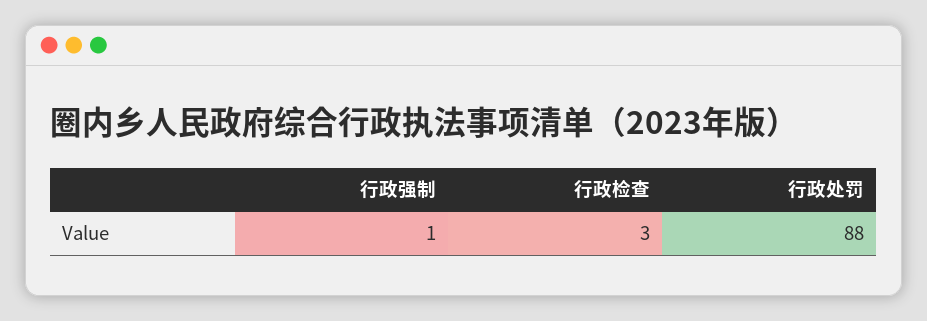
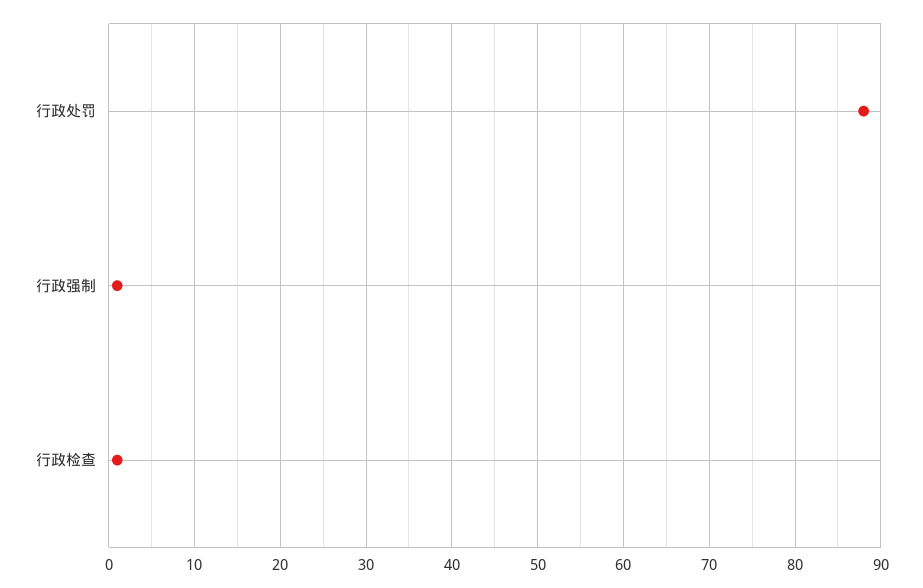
行政检查: 3 -> 1

